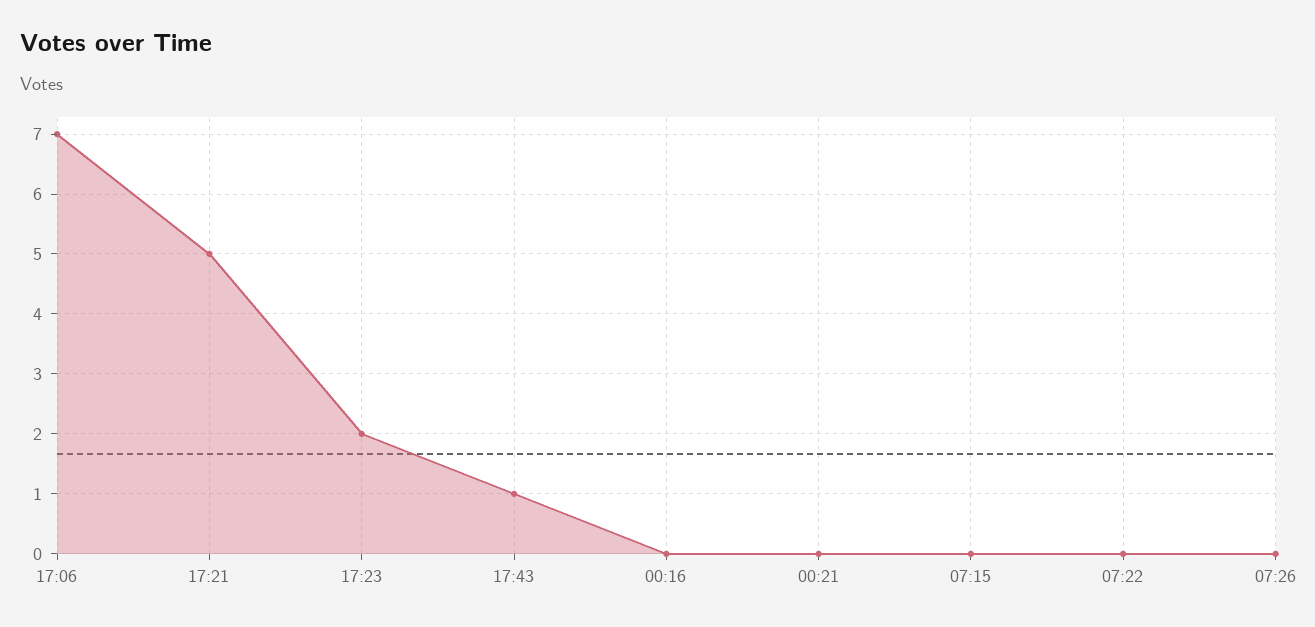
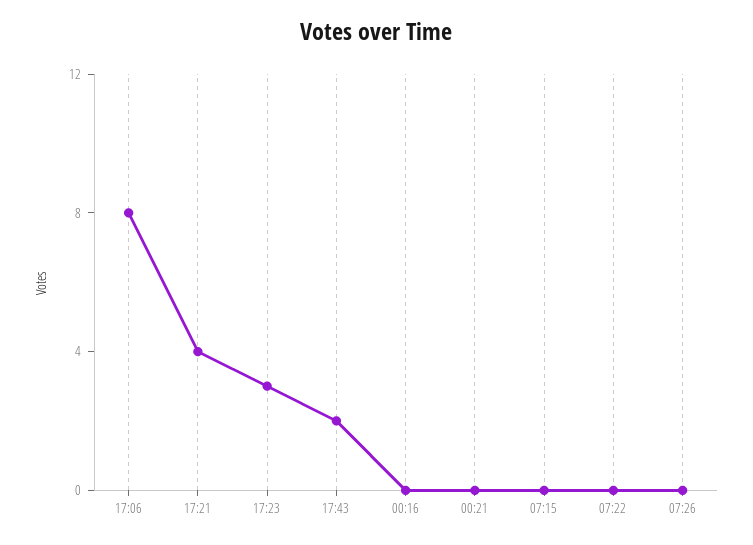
17:06: 7 -> 8
17:21: 5 -> 4
17:23: 2 -> 3
17:43: 1 -> 2

